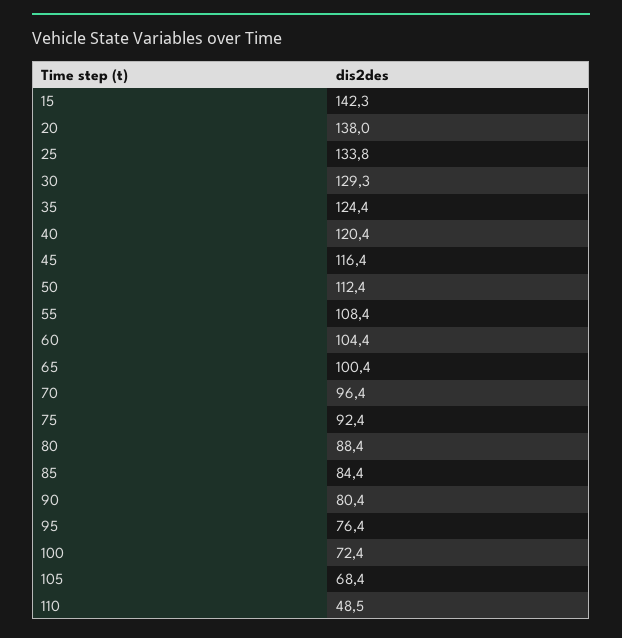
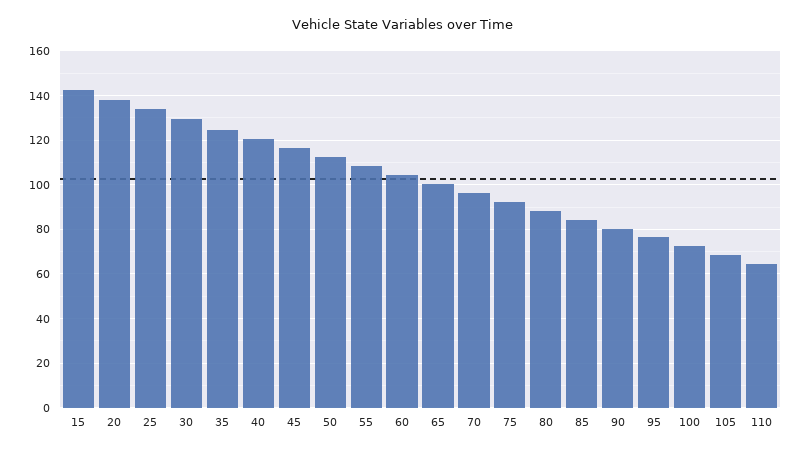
110: 48.5 -> 65

